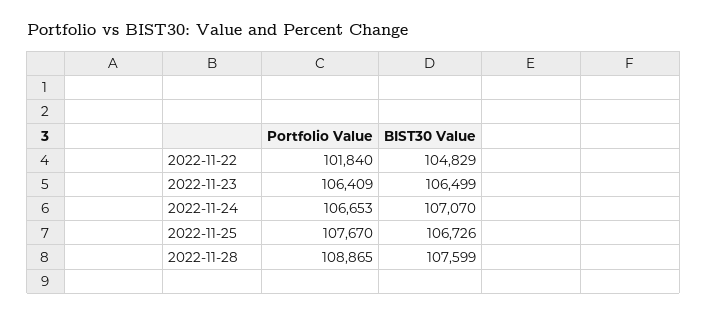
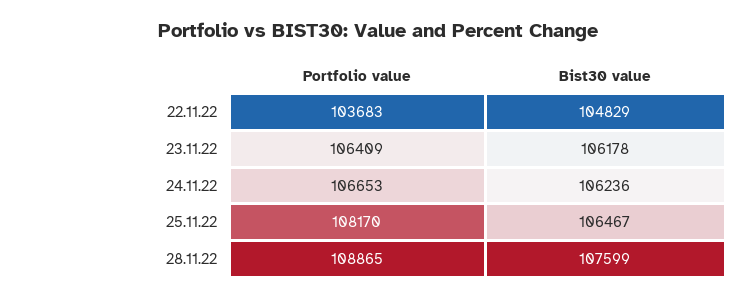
Portfolio Value, 2022-11-22: 101840 -> 103683
BIST30 Value, 2022-11-23: 106499 -> 106178
BIST30 Value, 2022-11-24: 107070 -> 106236
Portfolio Value, 2022-11-25: 107670 -> 108170
BIST30 Value, 2022-11-25: 106726 -> 106467

